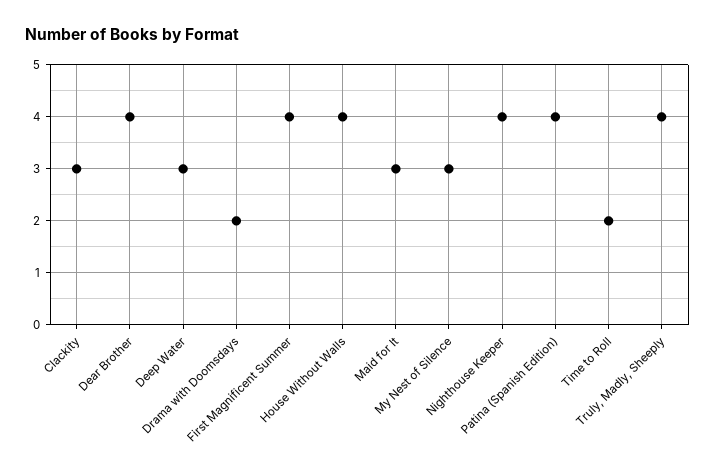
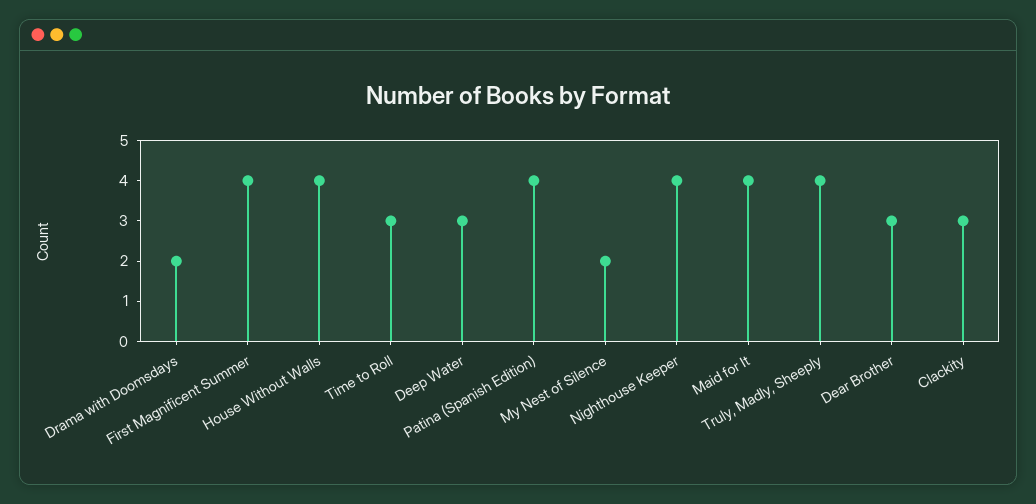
Dear Brother: 4 -> 3
Maid for It: 3 -> 4
My Nest of Silence: 3 -> 2
Time to Roll: 2 -> 3

